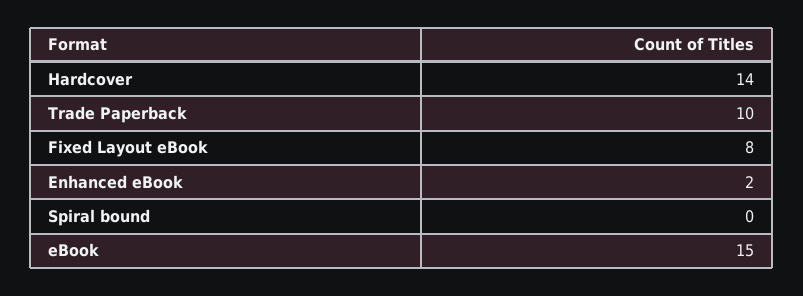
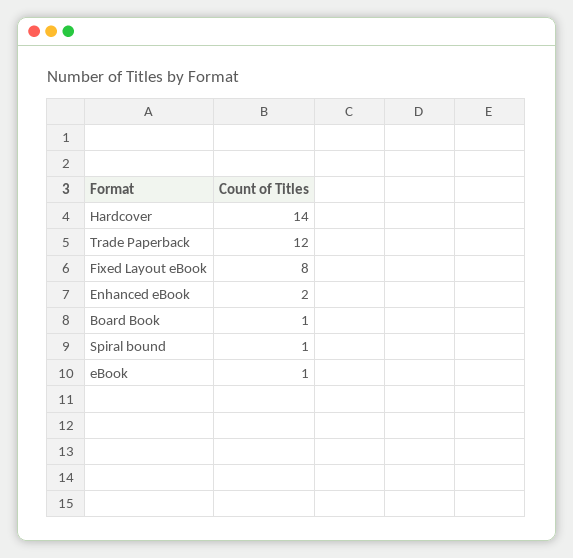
Trade Paperback: 10 -> 12
Spiral bound: 0 -> 1
eBook: 15 -> 1
Board Book: none -> 1

